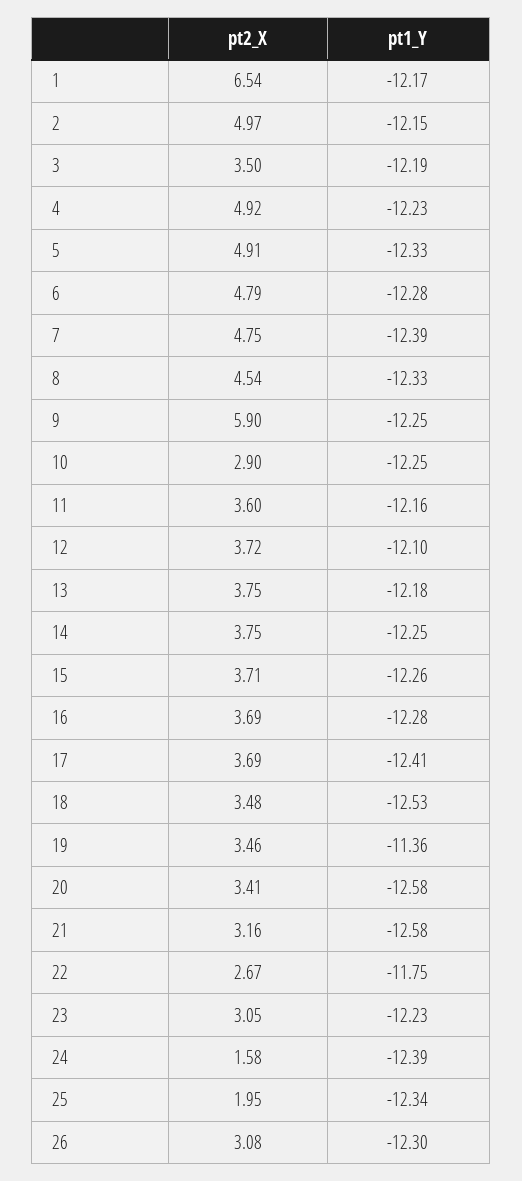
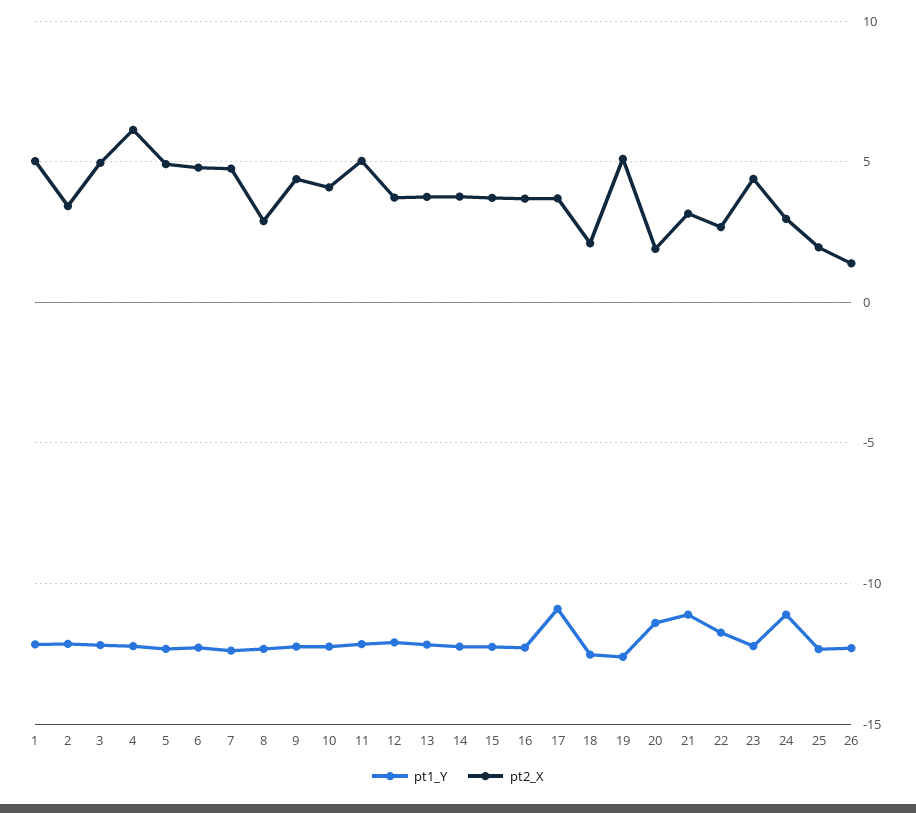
pt2_X, 1: 6.54 -> 5
pt2_X, 2: 4.97 -> 3.5
pt2_X, 3: 3.5 -> 5
pt2_X, 4: 4.92 -> 6
pt2_X, 8: 4.54 -> 3
pt2_X, 9: 5.9 -> 4.5
pt2_X, 10: 2.9 -> 4
pt2_X, 11: 3.6 -> 5
pt1_Y, 17: -12.41 -> -11
pt2_X, 18: 3.48 -> 2
pt2_X, 19: 3.46 -> 5
pt1_Y, 19: -11.36 -> -12.5
pt2_X, 20: 3.41 -> 2
pt1_Y, 20: -12.58 -> -11.5
pt1_Y, 21: -12.58 -> -11
pt2_X, 23: 3.05 -> 4.5
pt2_X, 24: 1.58 -> 3
pt1_Y, 24: -12.39 -> -11
pt2_X, 26: 3.08 -> 1.5

